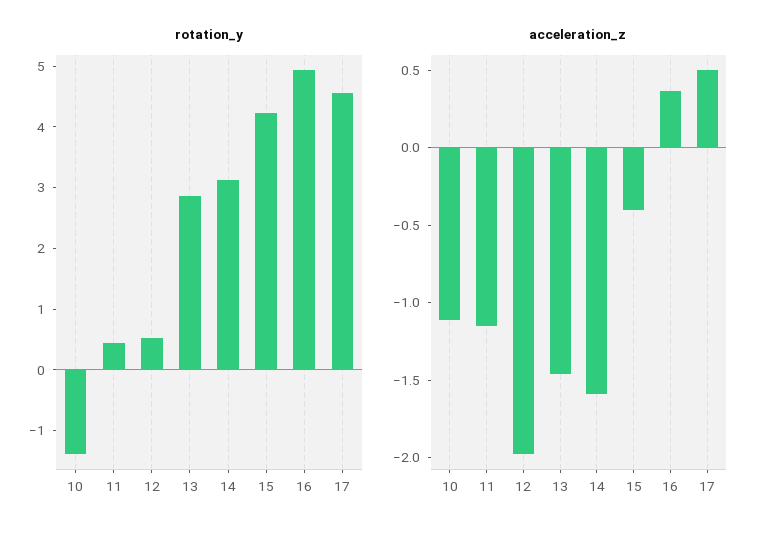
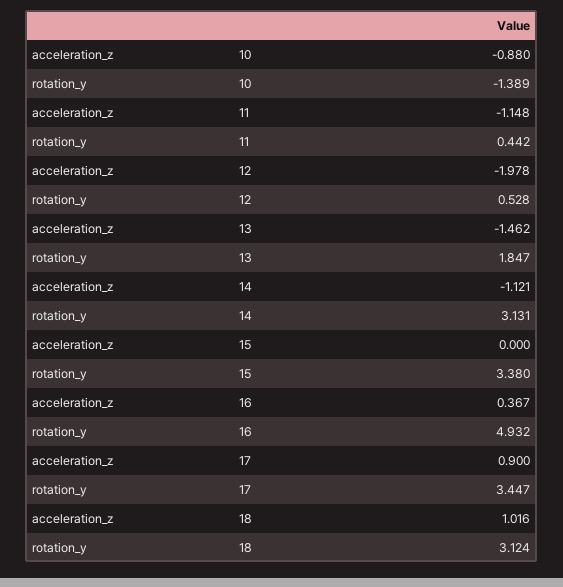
rotation_y, 13: 2.8 -> 1.847
rotation_y, 15: 4.2 -> 3.38
rotation_y, 17: 4.6 -> 3.447
acceleration_z, 10: -1.1 -> -0.88
acceleration_z, 14: -1.6 -> -1.121
acceleration_z, 15: -0.4 -> 0
acceleration_z, 17: 0.5 -> 0.9
acceleration_z, 18: none -> 1.016
rotation_y, 18: none -> 3.124

